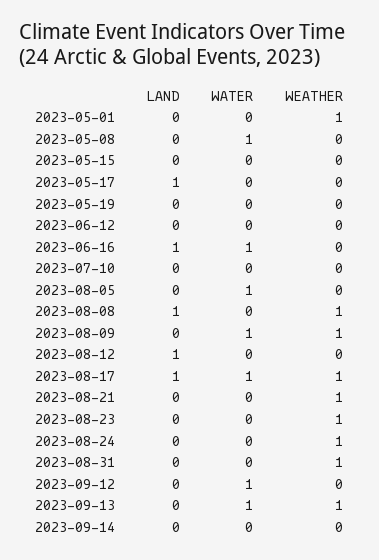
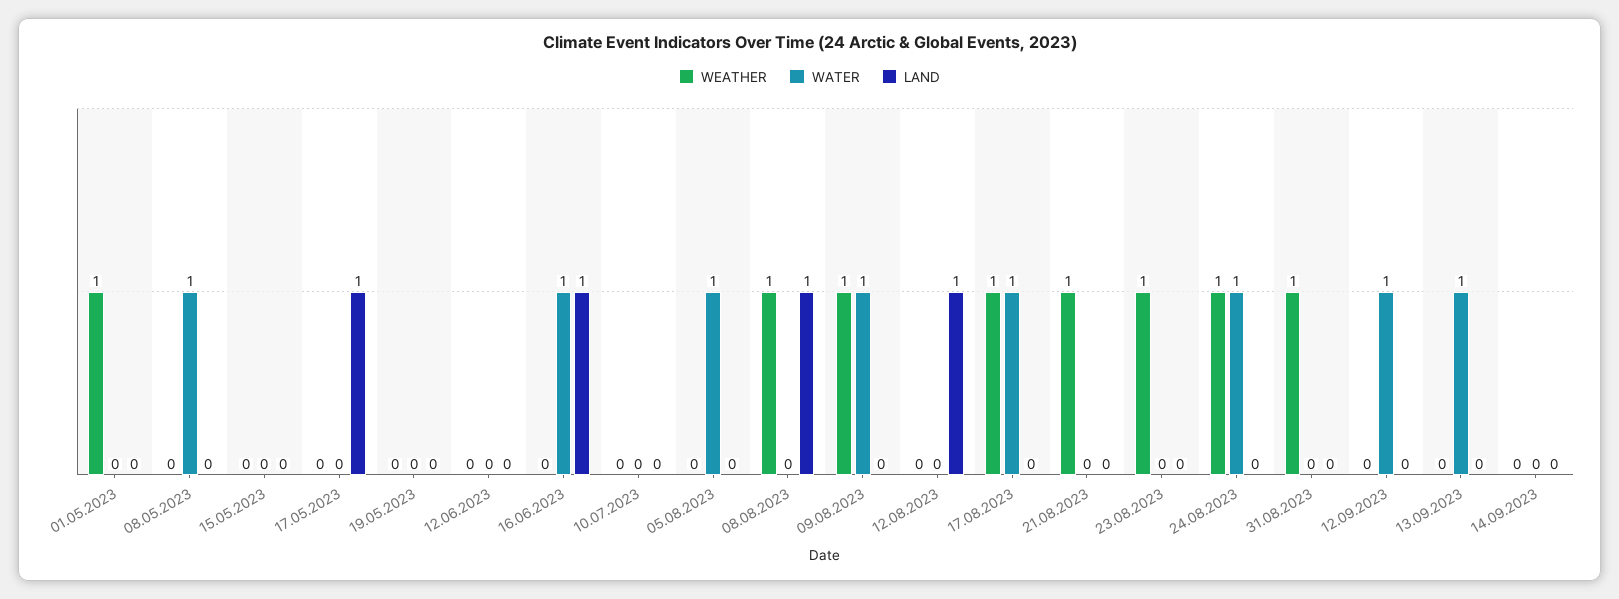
LAND, 2023-08-17: 1 -> 0
WATER, 2023-08-24: 0 -> 1
WEATHER, 2023-09-13: 1 -> 0

